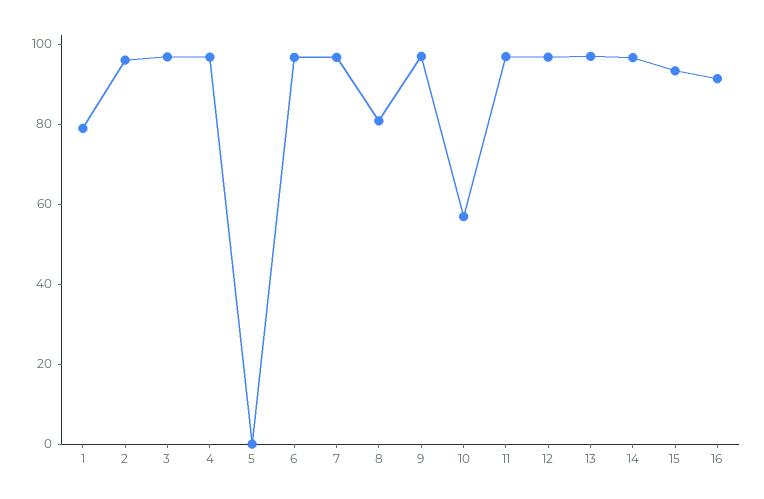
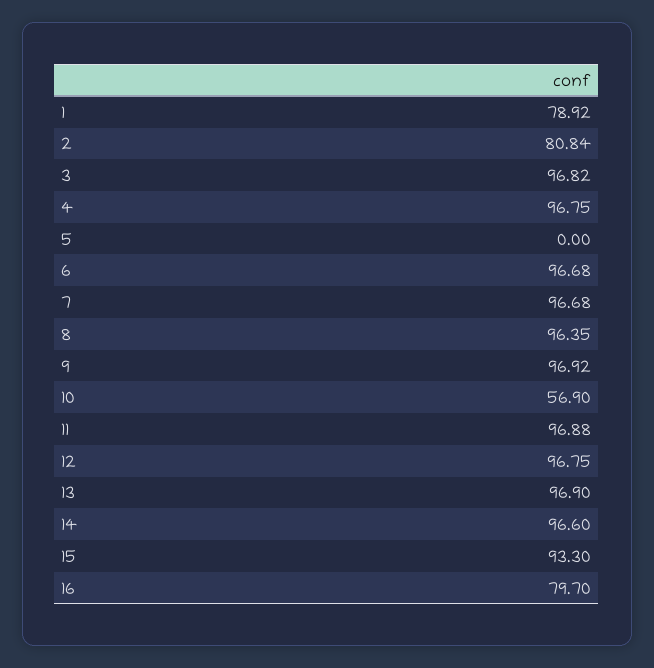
2: 95 -> 80.84
8: 80 -> 96.35
16: 90 -> 79.7

